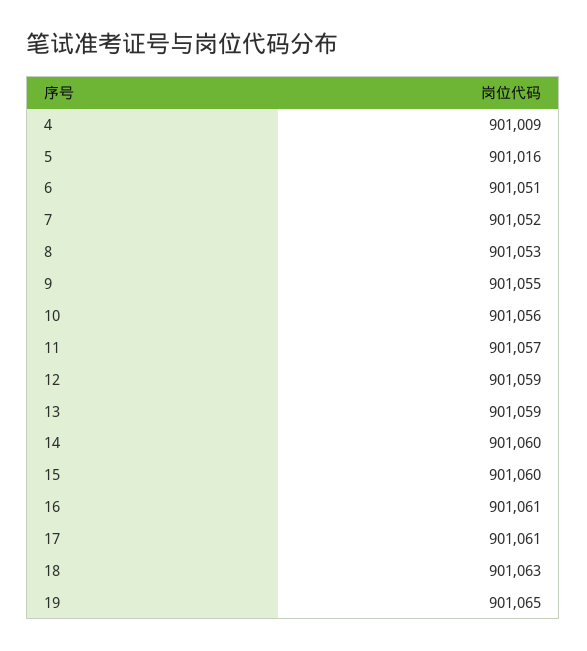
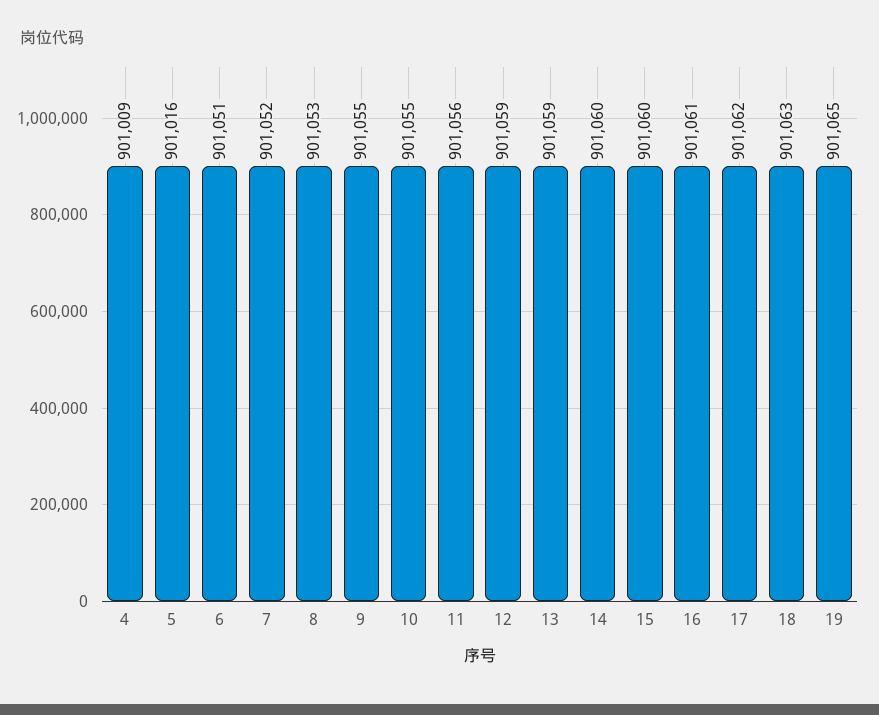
10: 901056 -> 901055
11: 901057 -> 901056
17: 901061 -> 901062

